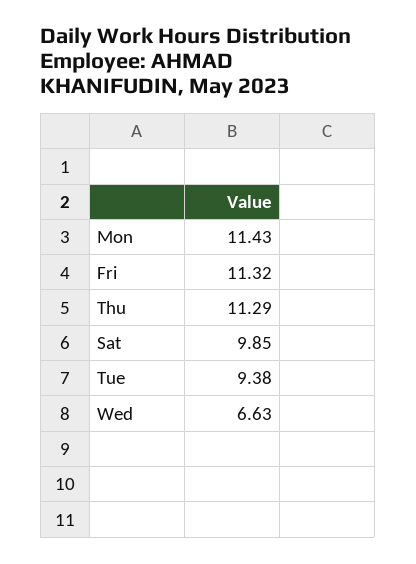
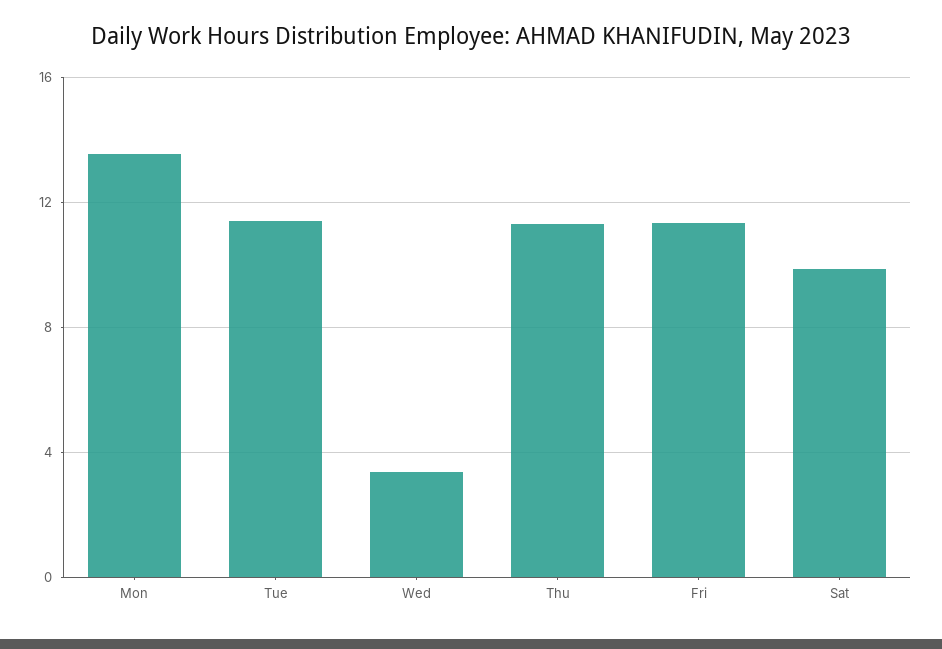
Mon: 11.43 -> 13.5
Tue: 9.38 -> 11.5
Wed: 6.63 -> 3.5

